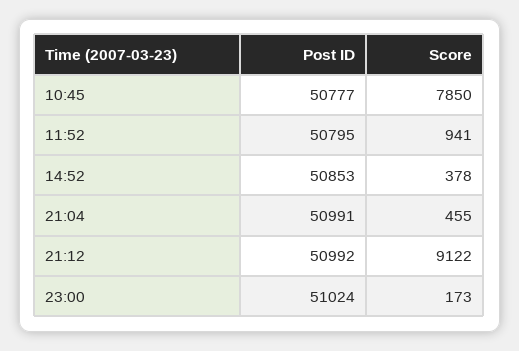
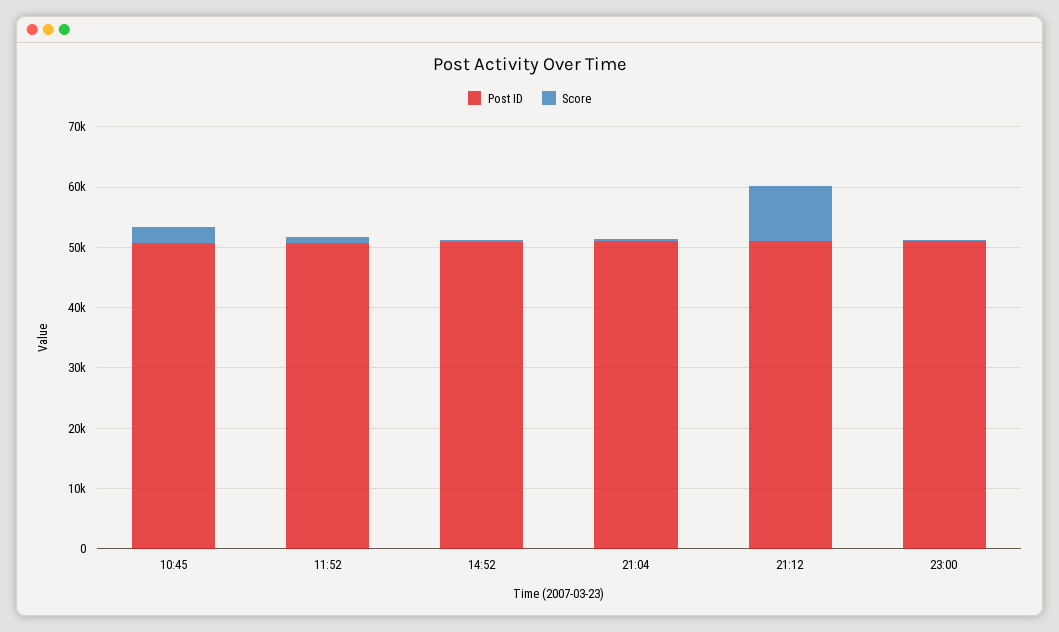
Score, 10:45: 7850 -> 2000

